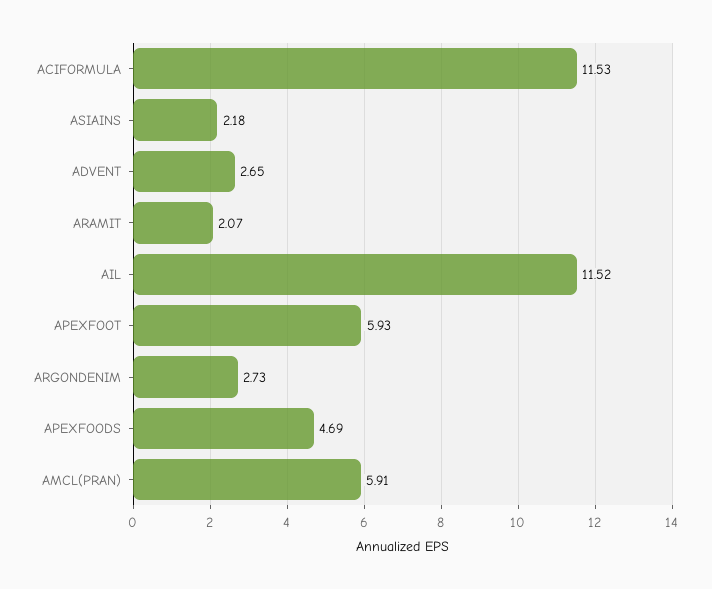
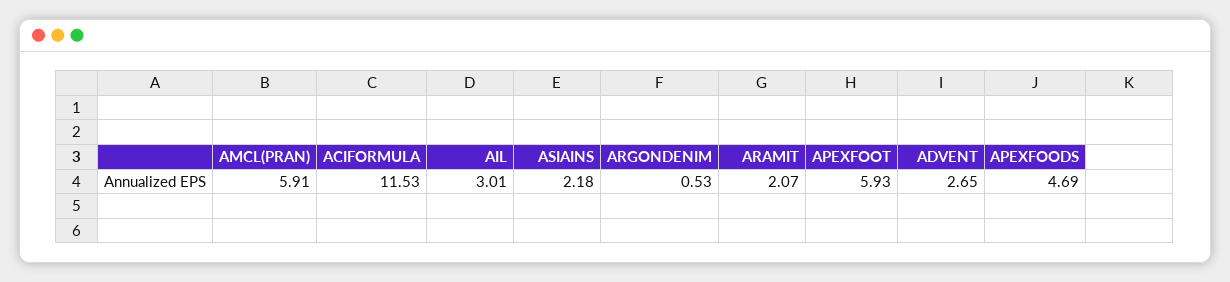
AIL: 11.52 -> 3.01
ARGONDENIM: 2.73 -> 0.53

